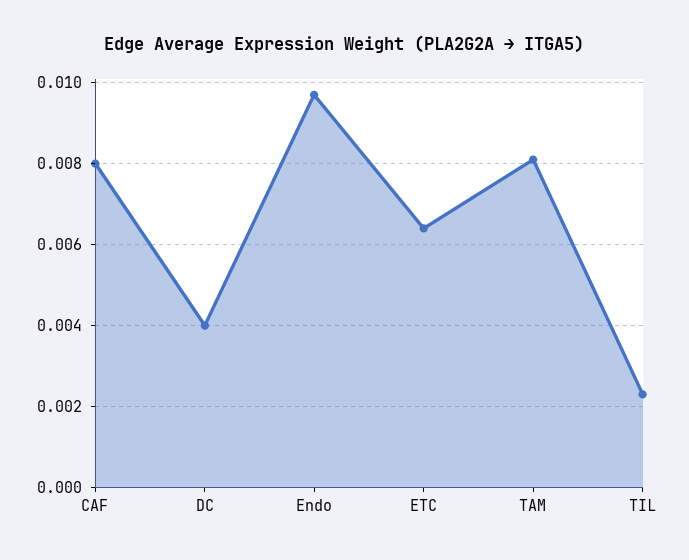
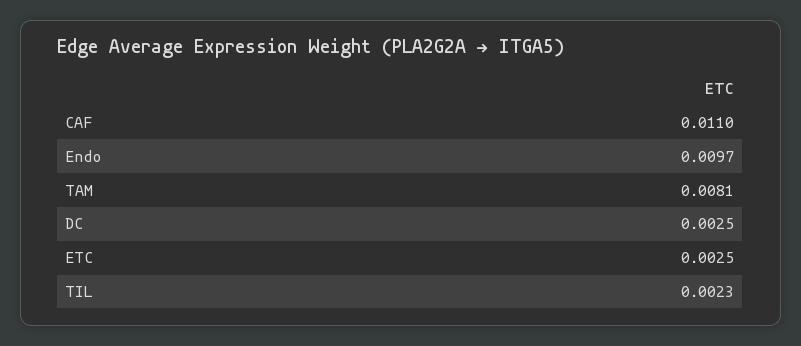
CAF: 0.008 -> 0.011
DC: 0.004 -> 0.0025
ETC: 0.0065 -> 0.0025

